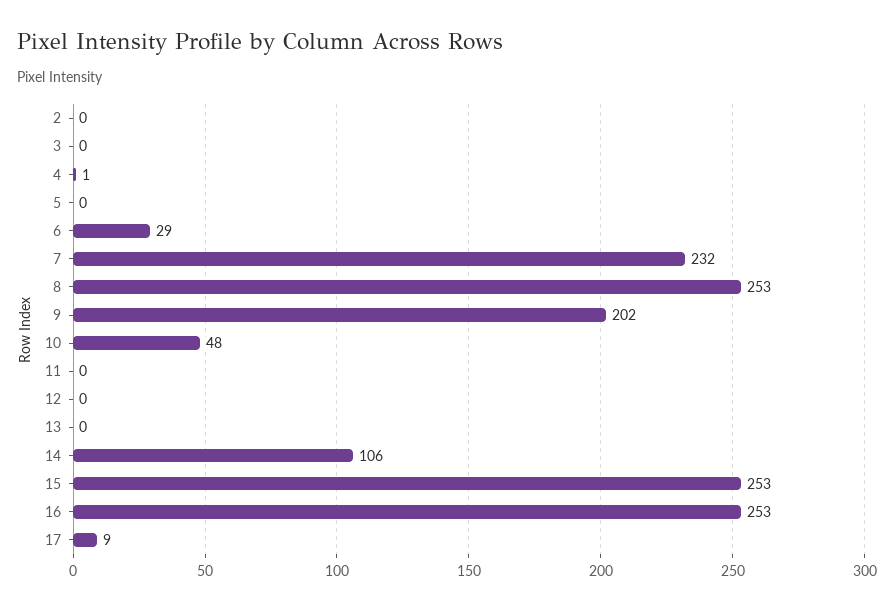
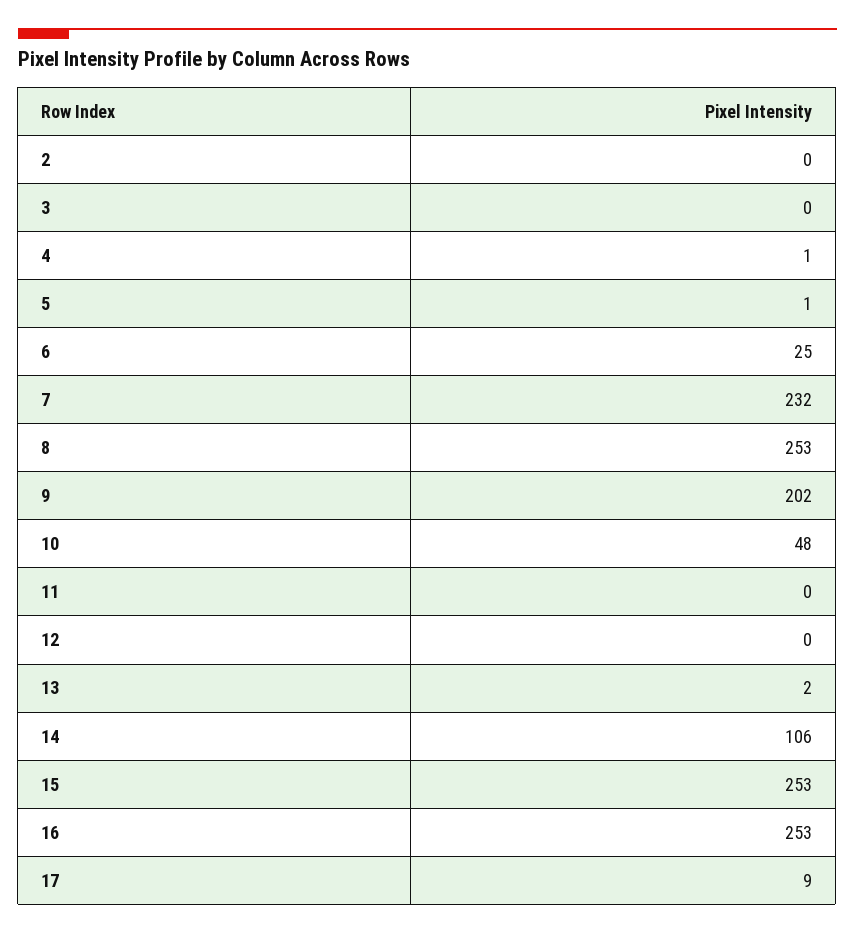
5: 0 -> 1
6: 29 -> 25
13: 0 -> 2

